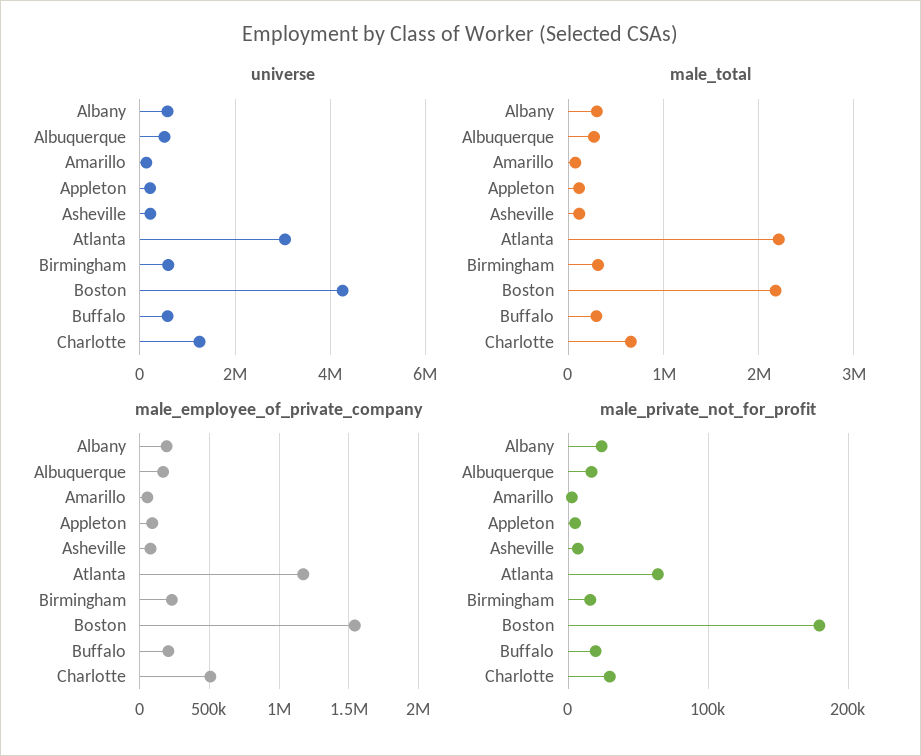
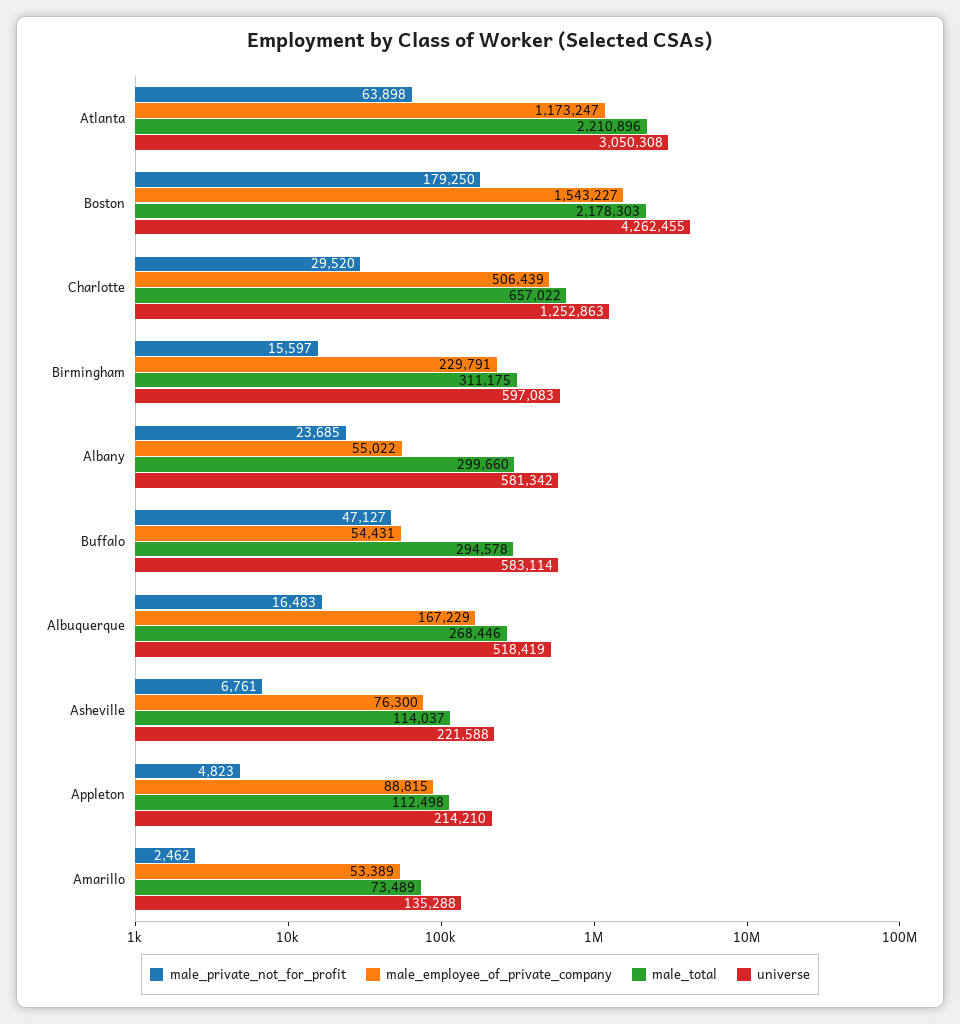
male_employee_of_private_company, Albany: 200000 -> 55022
male_employee_of_private_company, Buffalo: 200000 -> 54431
male_private_not_for_profit, Buffalo: 20000 -> 47127

